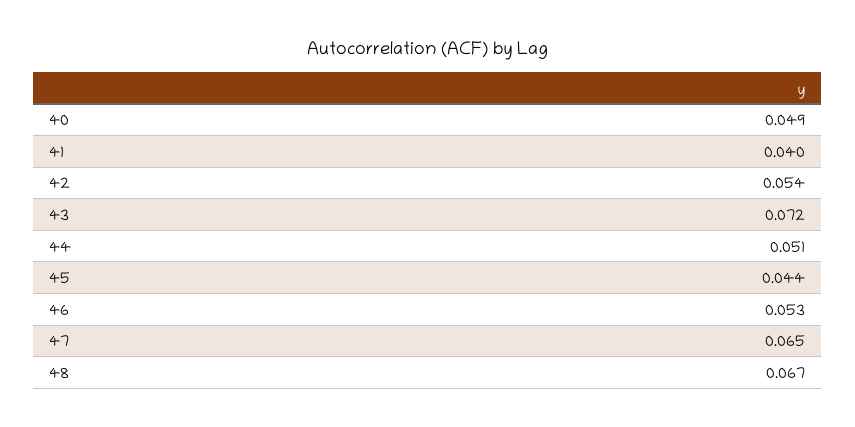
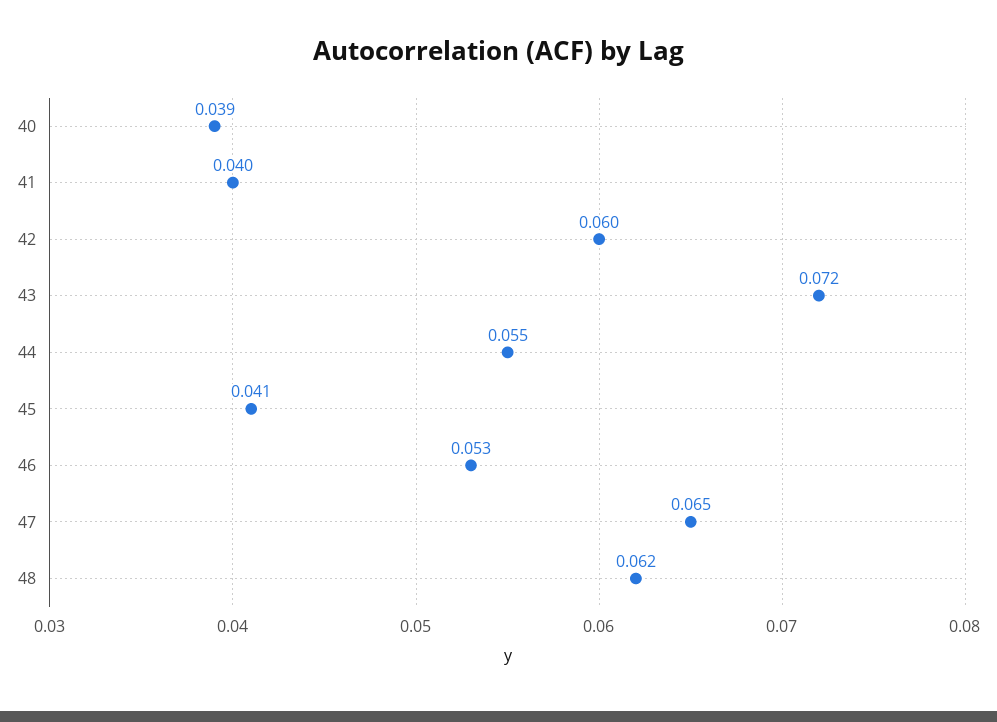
40: 0.049 -> 0.039
42: 0.054 -> 0.06
44: 0.051 -> 0.055
45: 0.044 -> 0.041
48: 0.067 -> 0.062

